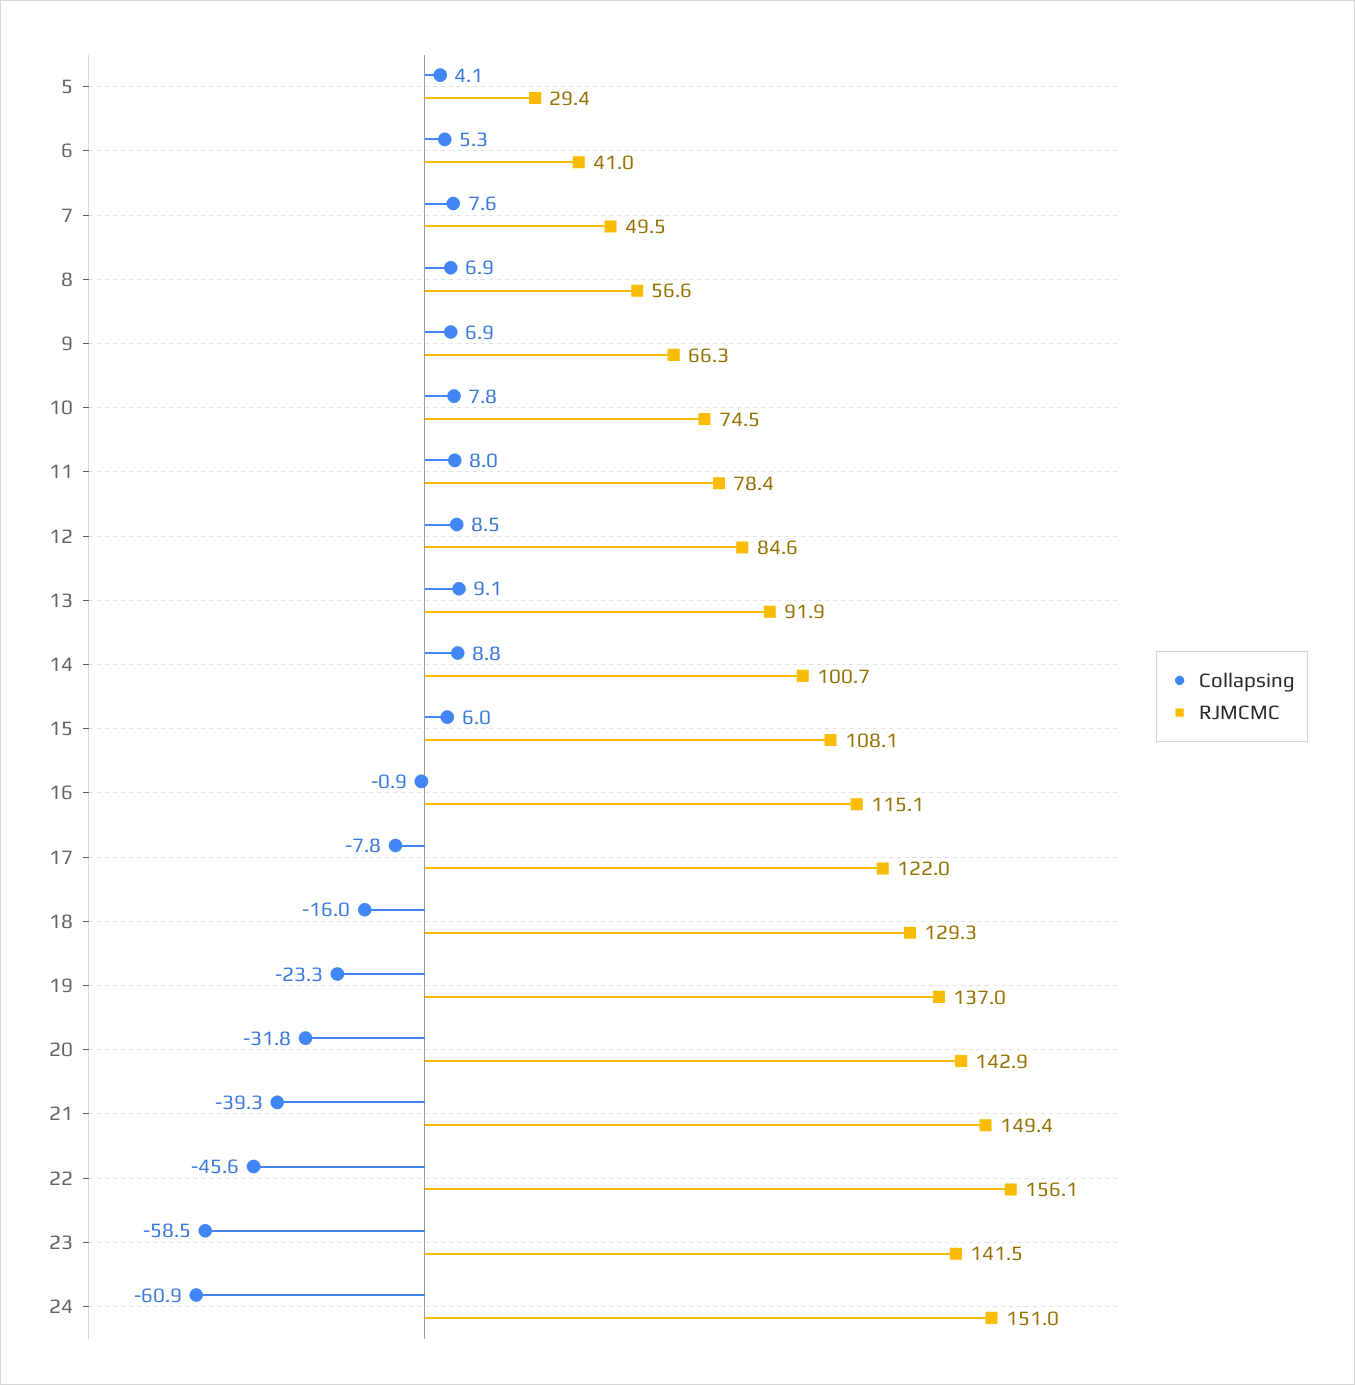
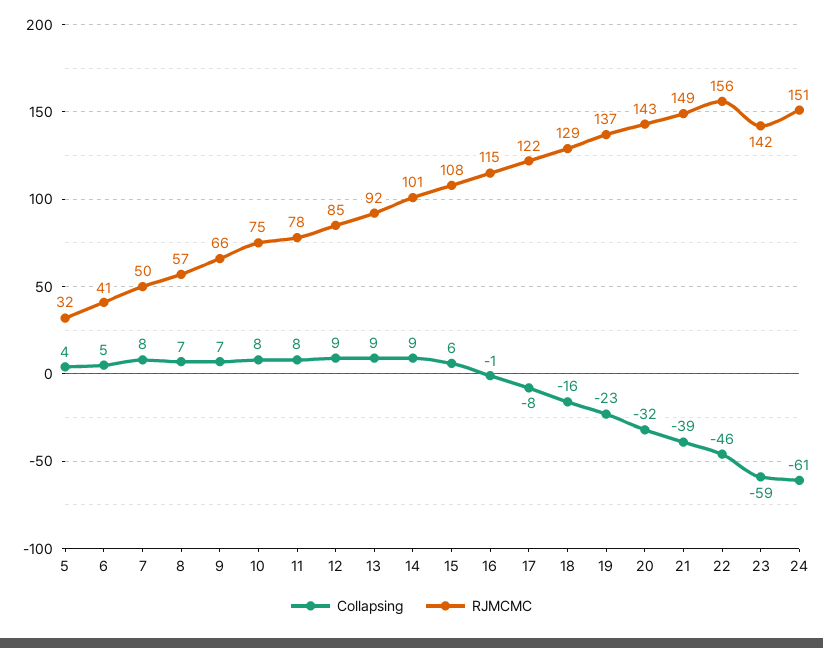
RJMCMC, 5: 29.4 -> 32

